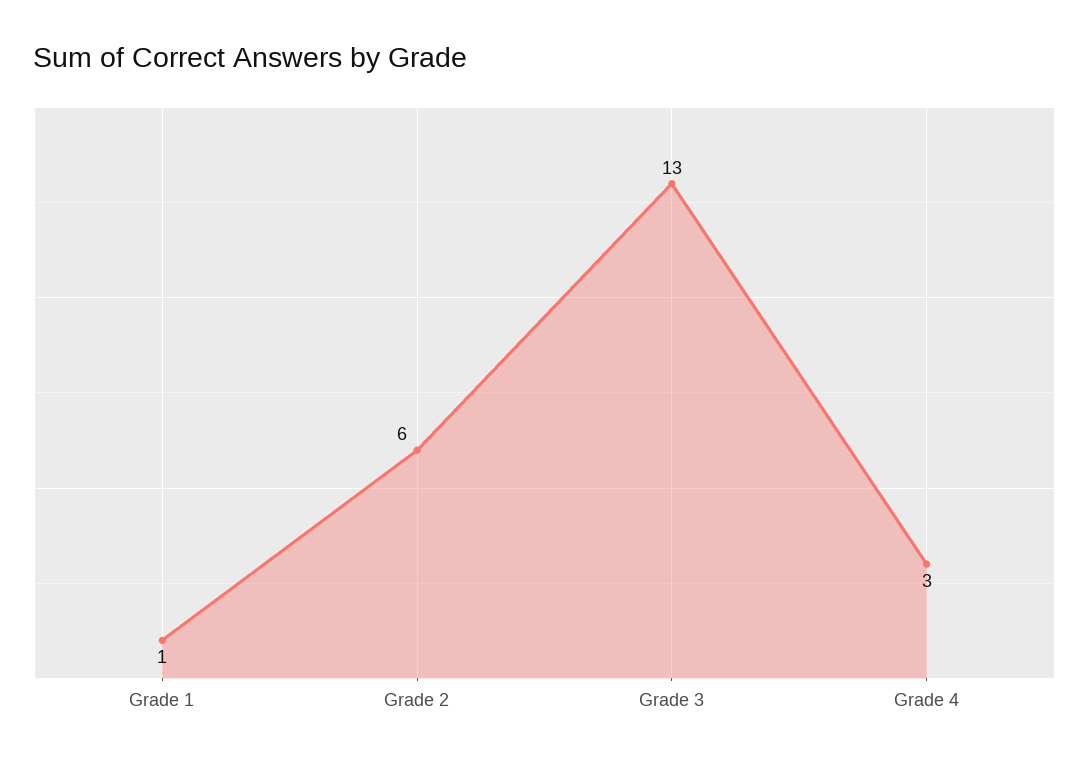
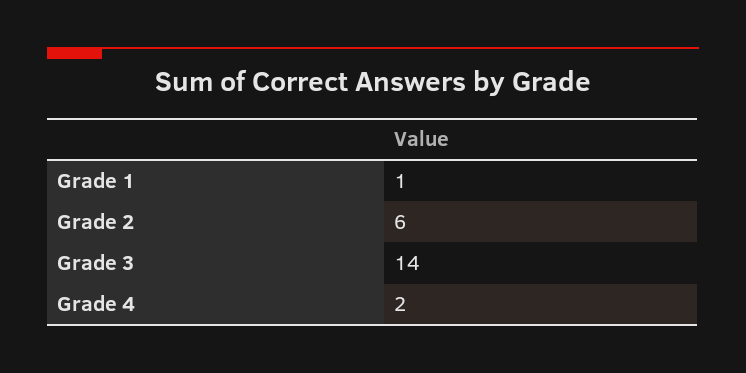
Grade 3: 13 -> 14
Grade 4: 3 -> 2

